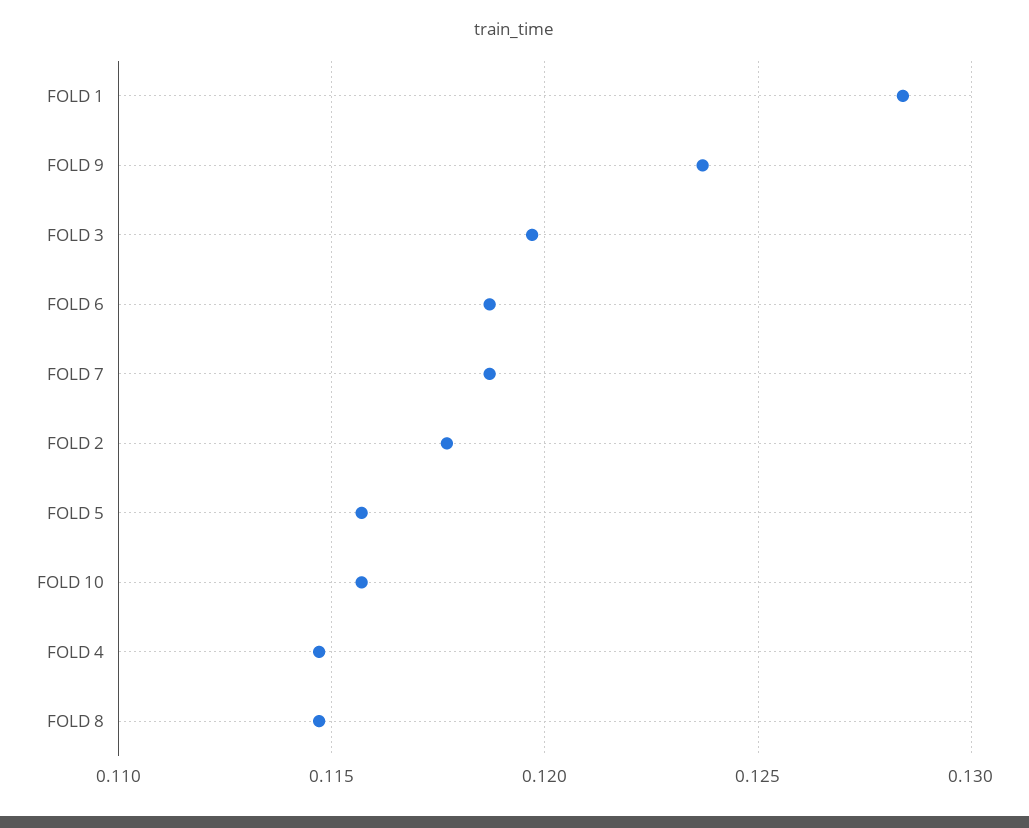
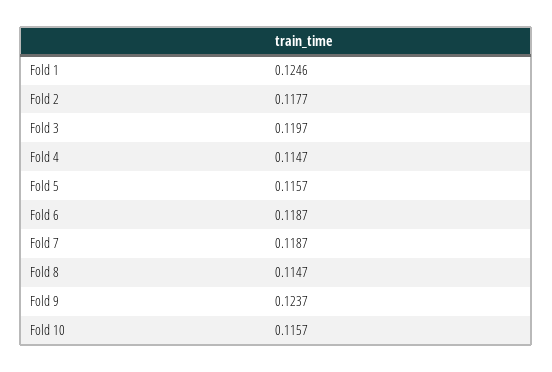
FOLD 1: 0.1285 -> 0.1246

